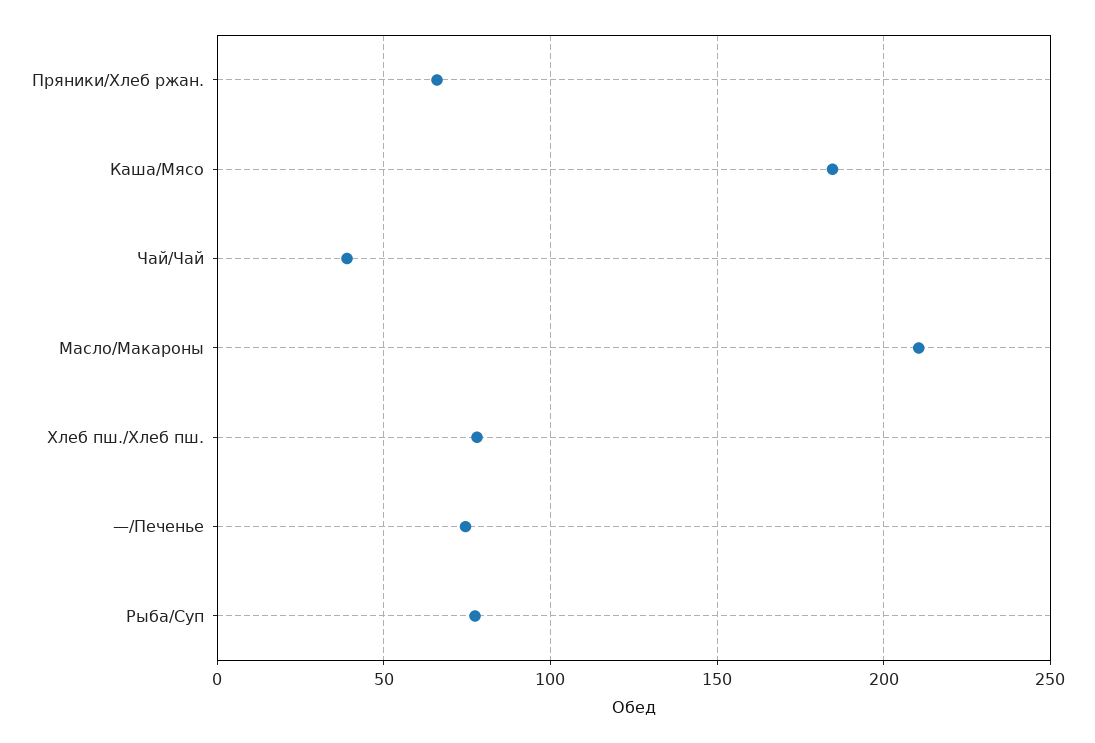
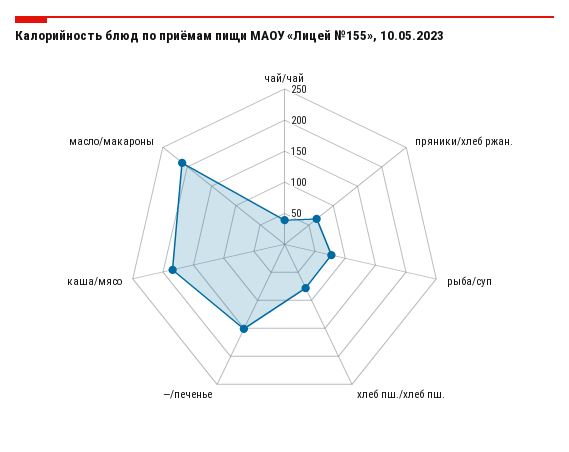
—/Печенье: 75 -> 150

